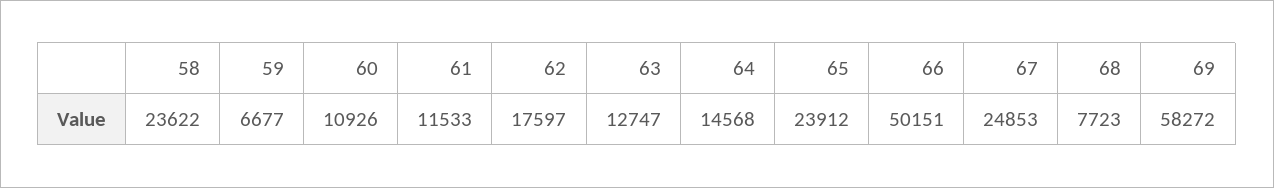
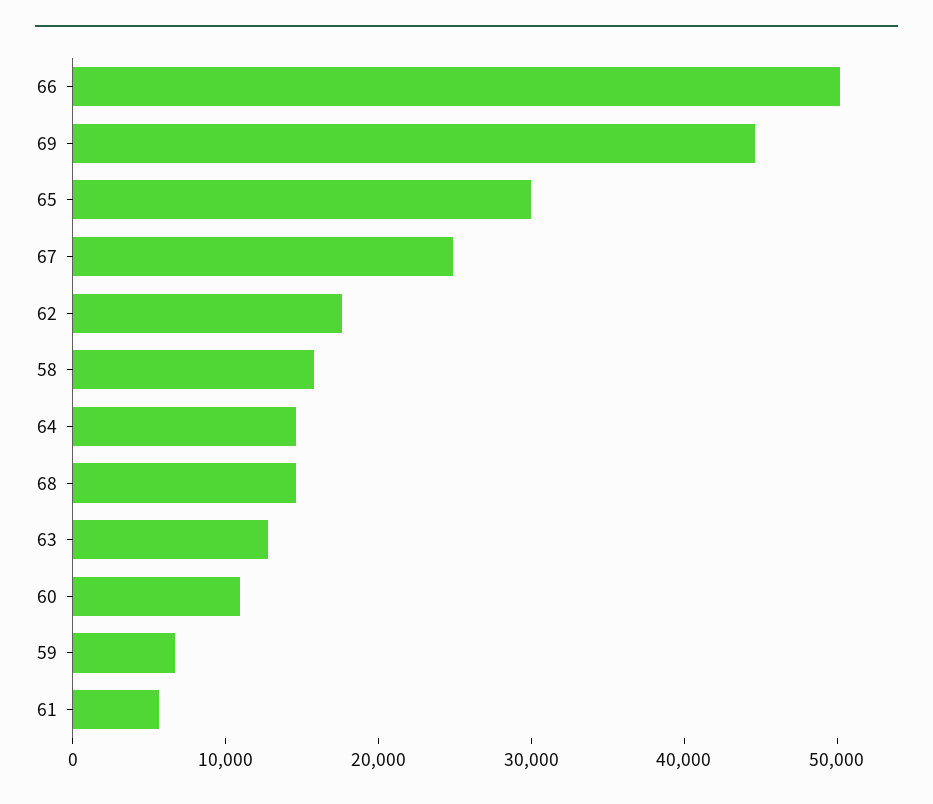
58: 23622 -> 16000
61: 11533 -> 6000
65: 23912 -> 30000
68: 7723 -> 14000
69: 58272 -> 44000

